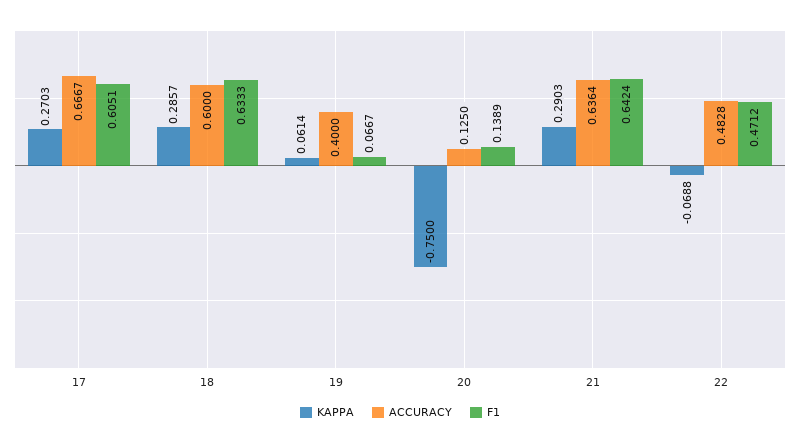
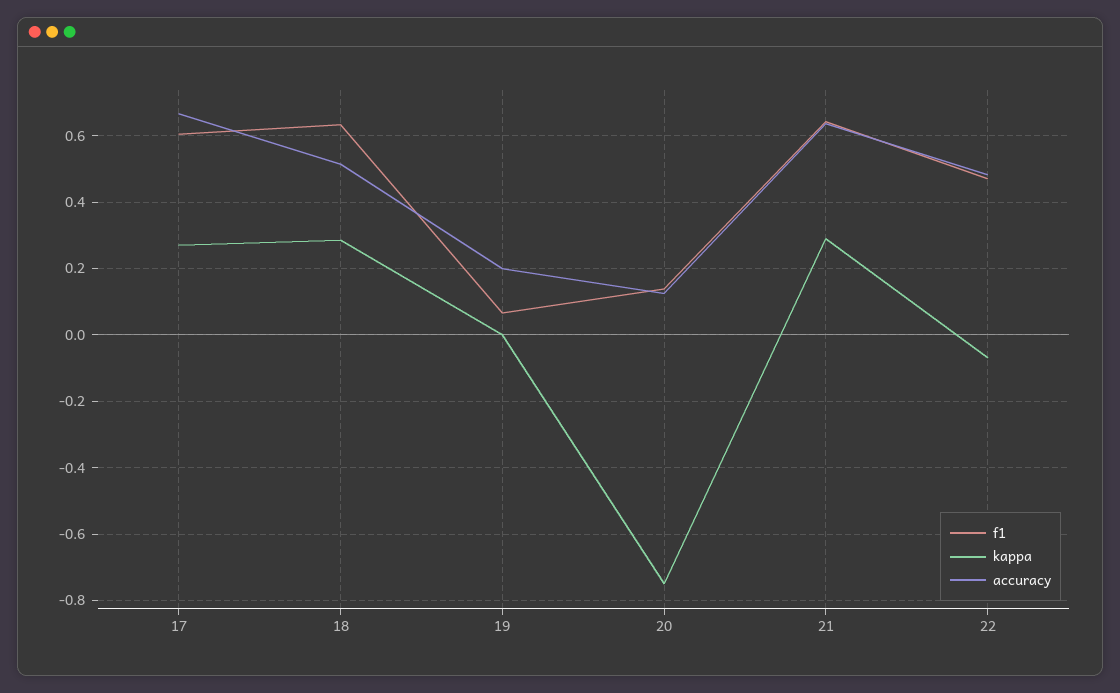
ACCURACY, 18: 0.6 -> 0.52
KAPPA, 19: 0.0614 -> 0
ACCURACY, 19: 0.4 -> 0.2

